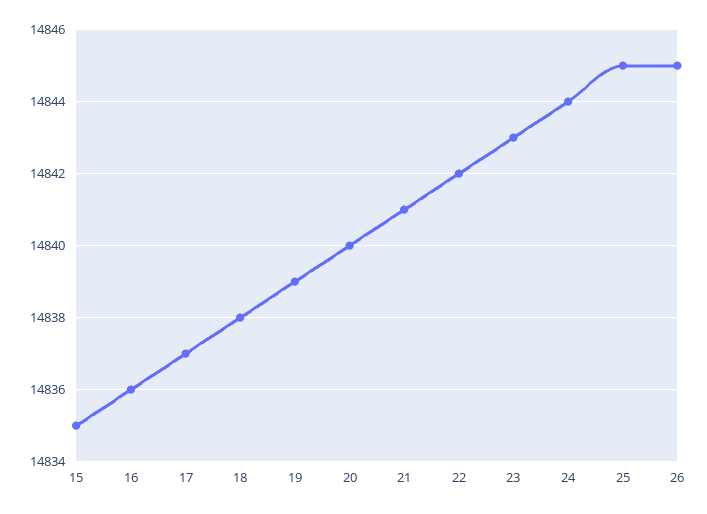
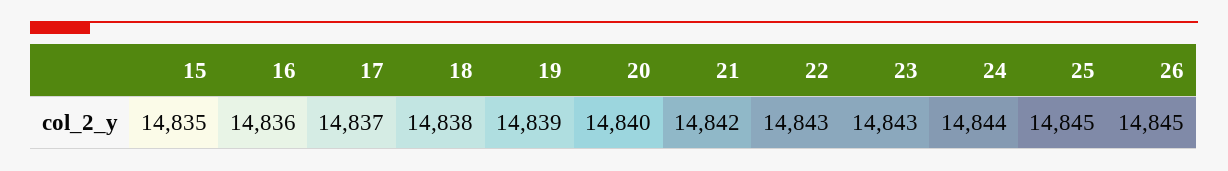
21: 14841 -> 14842
22: 14842 -> 14843

